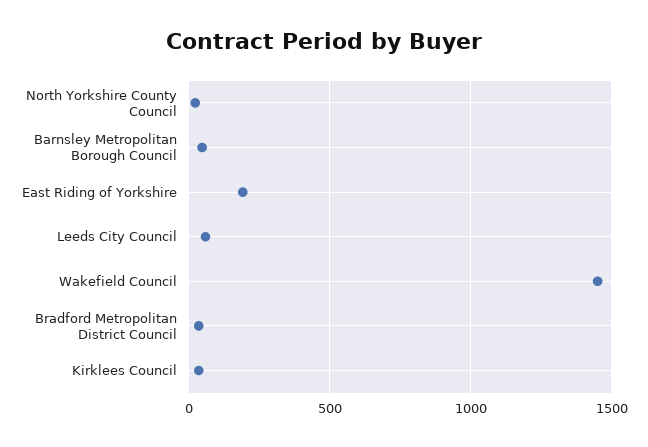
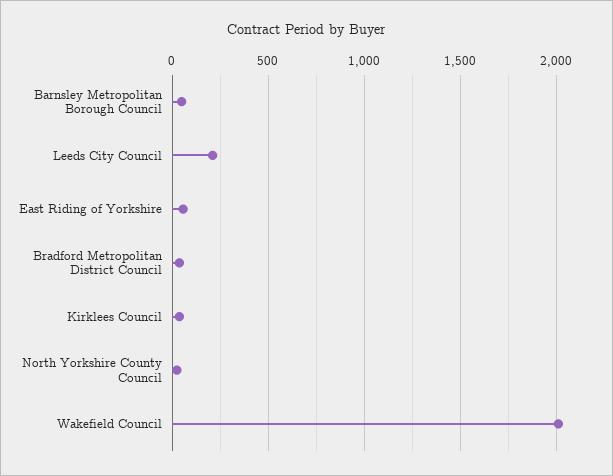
East Riding of Yorkshire: 200 -> 50
Leeds City Council: 50 -> 200
Wakefield Council: 1450 -> 2000

